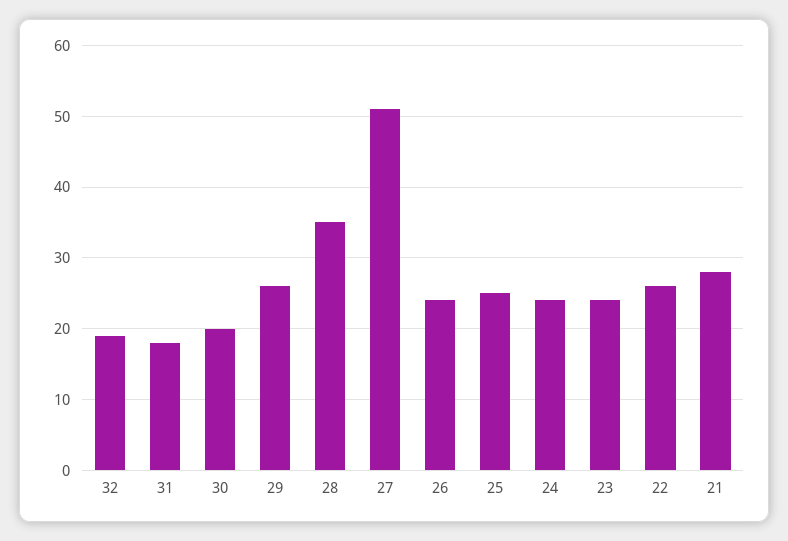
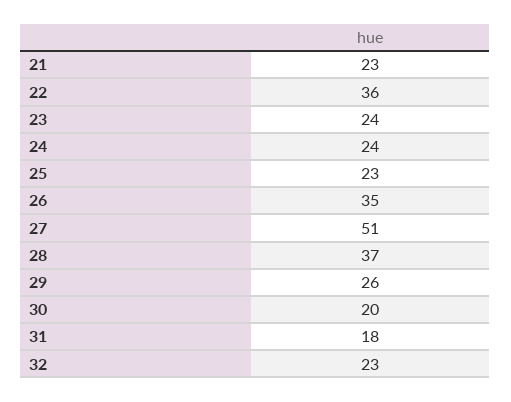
32: 19 -> 23
28: 35 -> 37
26: 24 -> 35
25: 25 -> 23
22: 26 -> 36
21: 28 -> 23

